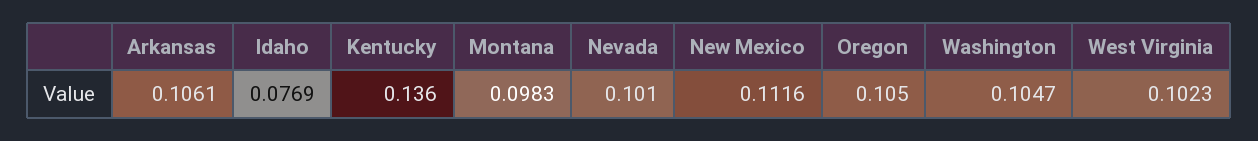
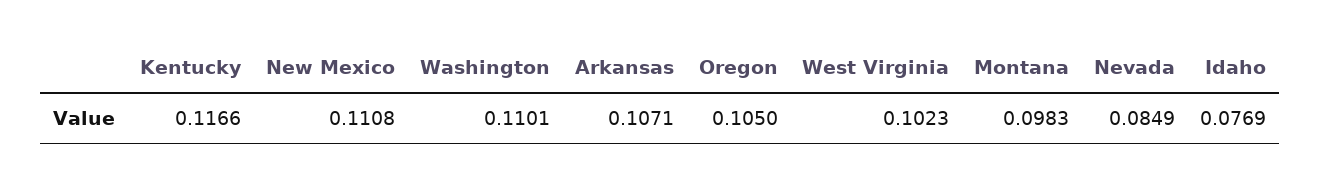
Arkansas: 0.1061 -> 0.1071
Kentucky: 0.136 -> 0.1166
Nevada: 0.101 -> 0.0849
New Mexico: 0.1116 -> 0.1108
Washington: 0.1047 -> 0.1101

